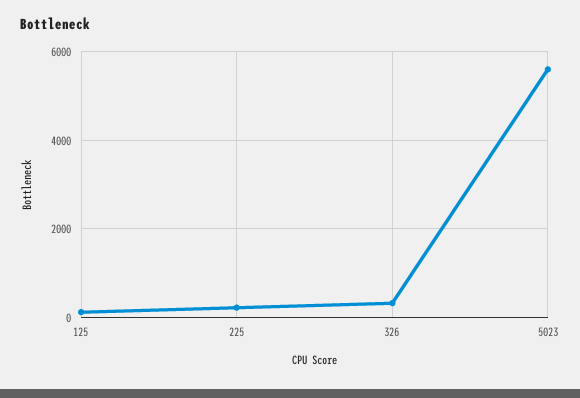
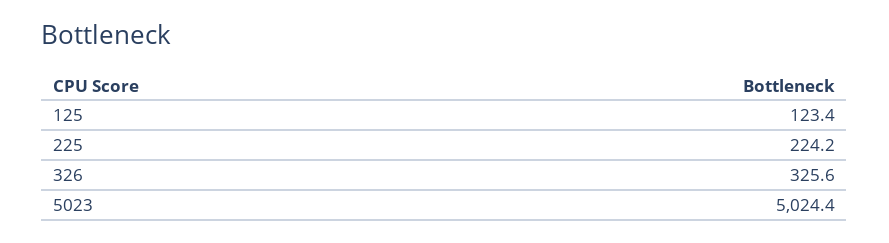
5023: 5600 -> 5024.4

